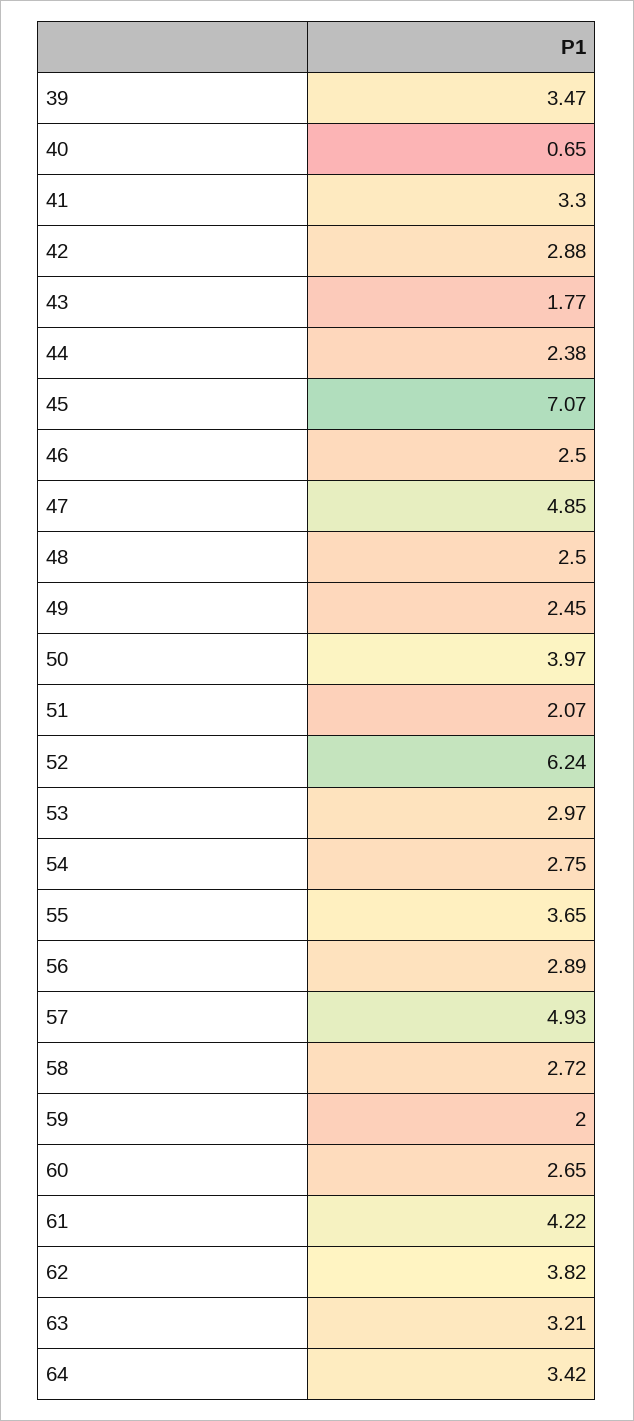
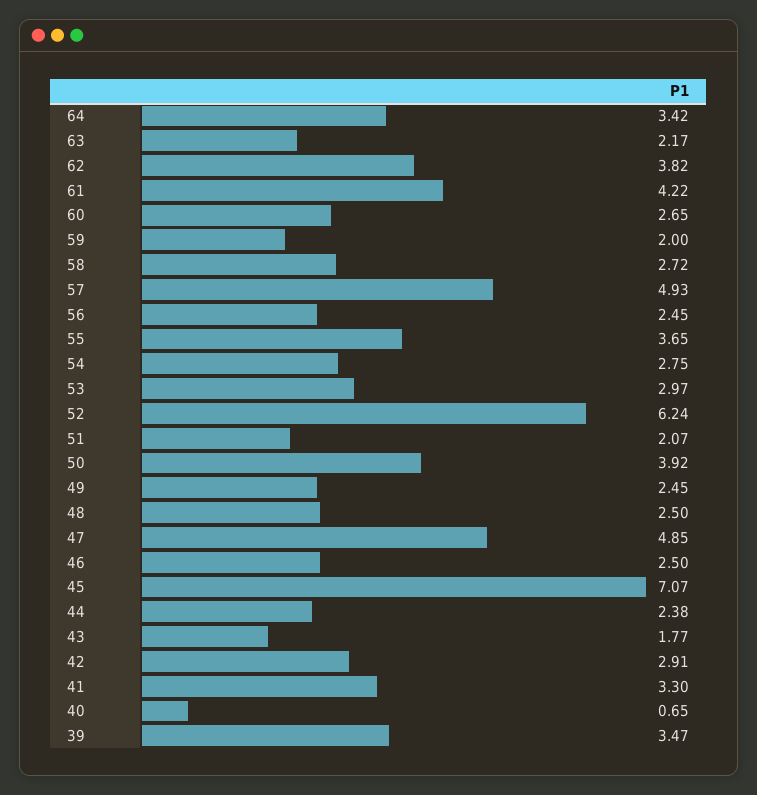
42: 2.88 -> 2.91
50: 3.97 -> 3.92
56: 2.89 -> 2.45
63: 3.21 -> 2.17

